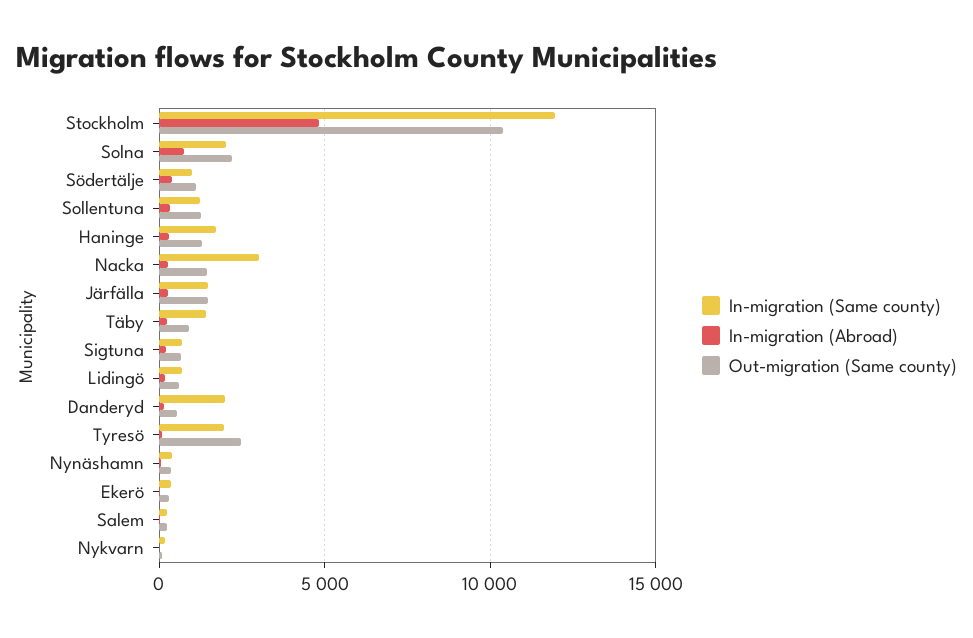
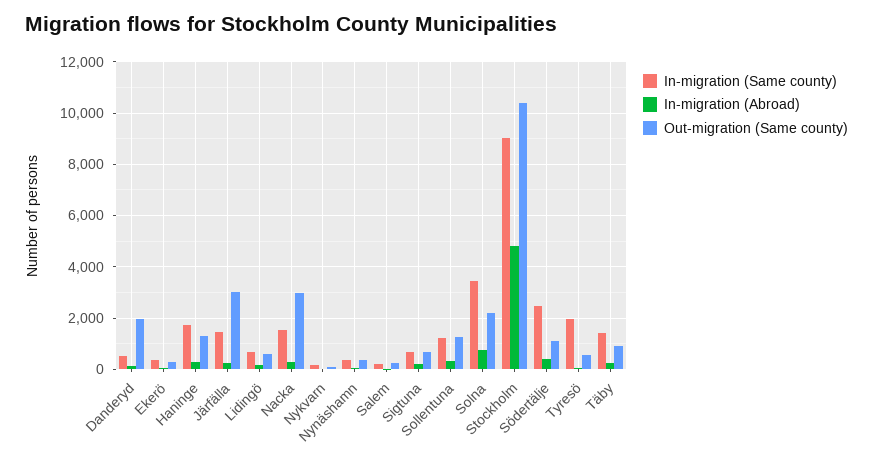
In-migration (Same county), Stockholm: 12000 -> 9000
In-migration (Same county), Solna: 2000 -> 3500
In-migration (Same county), Södertälje: 1000 -> 2500
In-migration (Same county), Nacka: 3000 -> 1500
Out-migration (Same county), Nacka: 1500 -> 3000
Out-migration (Same county), Järfälla: 1500 -> 3000
In-migration (Same county), Danderyd: 2000 -> 500
Out-migration (Same county), Danderyd: 500 -> 2000
Out-migration (Same county), Tyresö: 2500 -> 500

